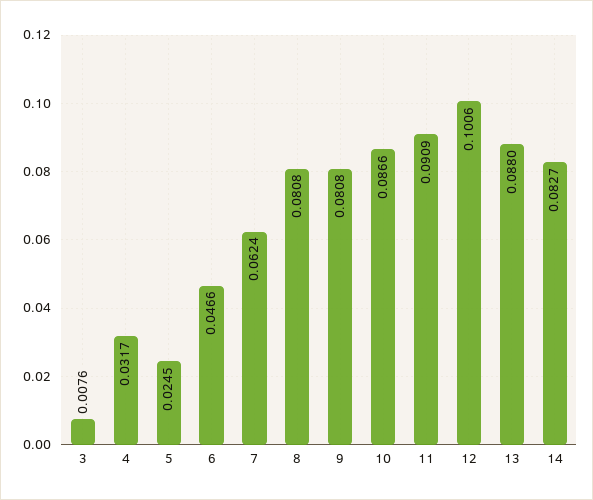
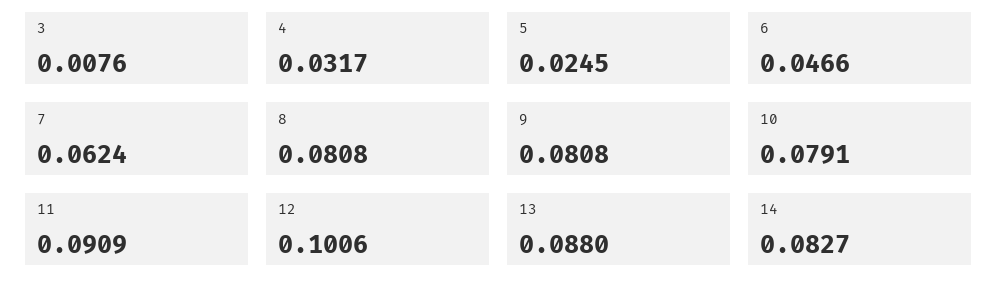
10: 0.0866 -> 0.0791

